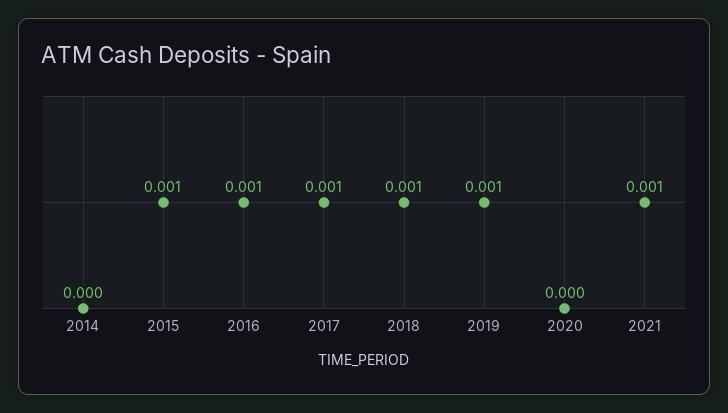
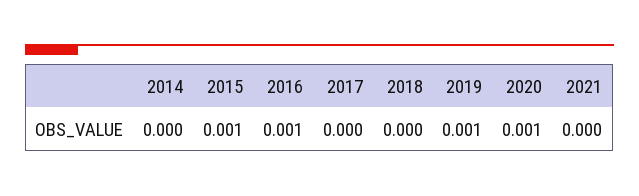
2017: 0.001 -> 0
2018: 0.001 -> 0
2020: 0 -> 0.001
2021: 0.001 -> 0

